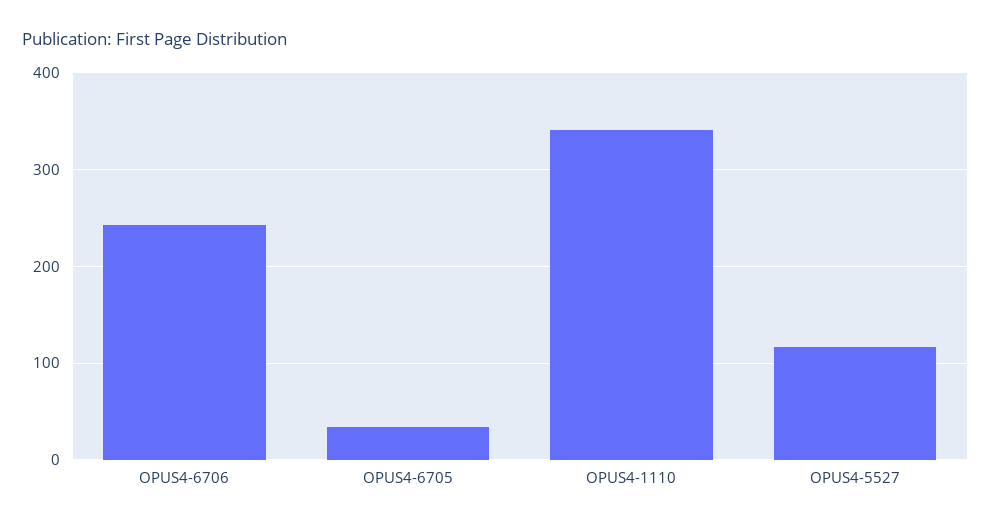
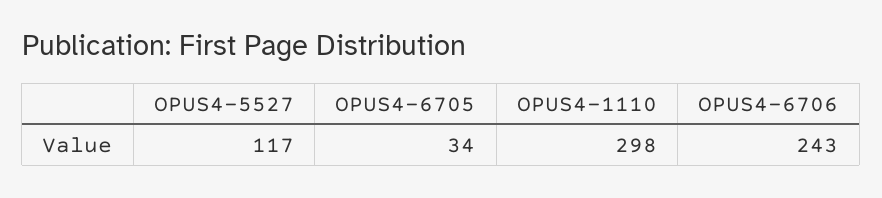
OPUS4-1110: 340 -> 298

